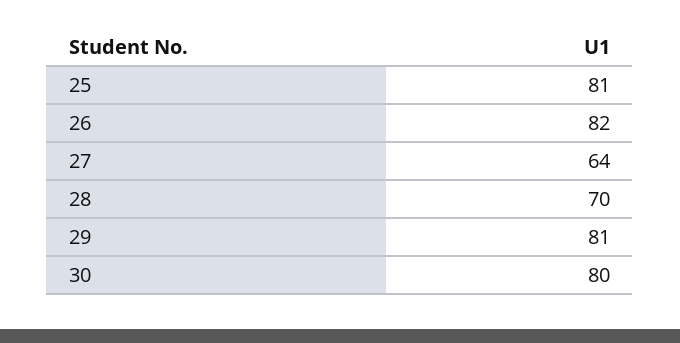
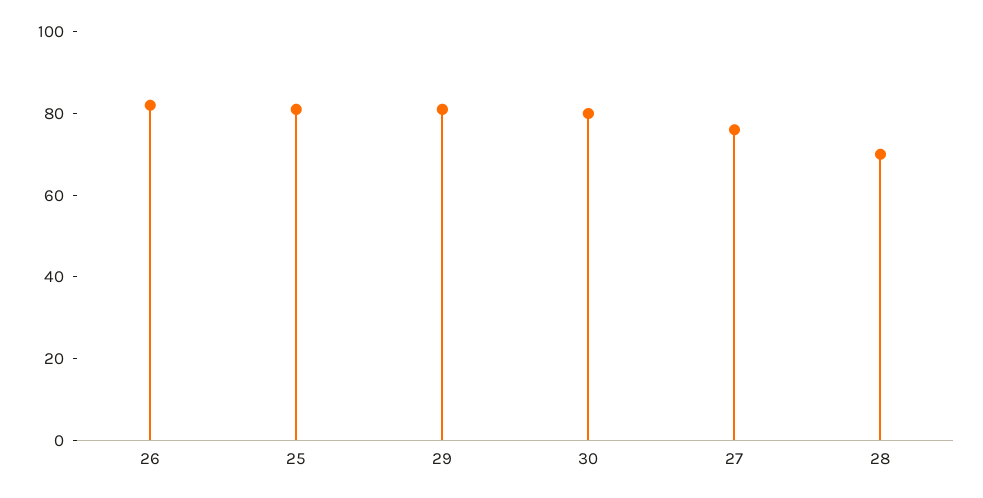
27: 64 -> 75

